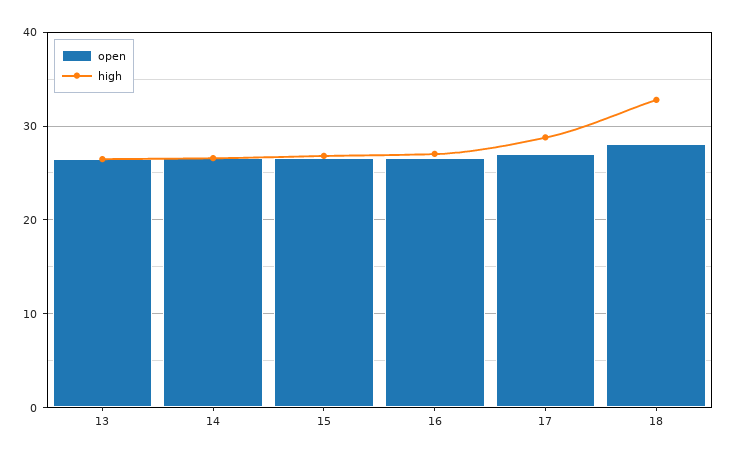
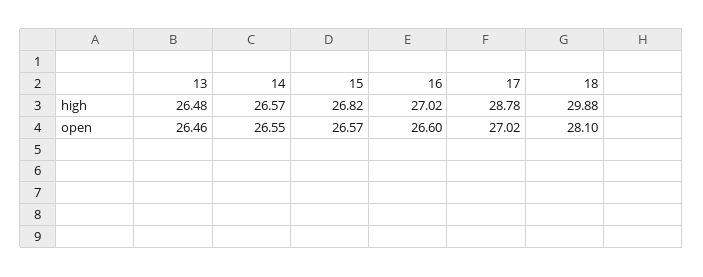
high, 18: 33 -> 29.88

